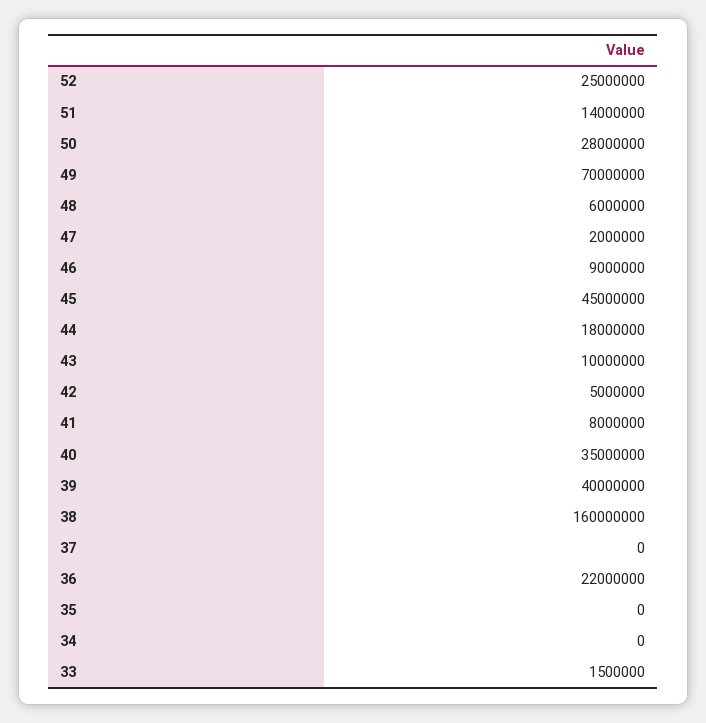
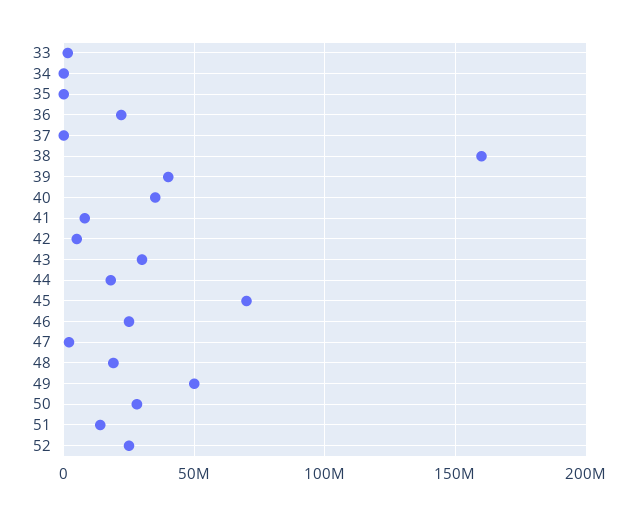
49: 70000000 -> 50000000
48: 6000000 -> 20000000
46: 9000000 -> 25000000
45: 45000000 -> 70000000
43: 10000000 -> 30000000

